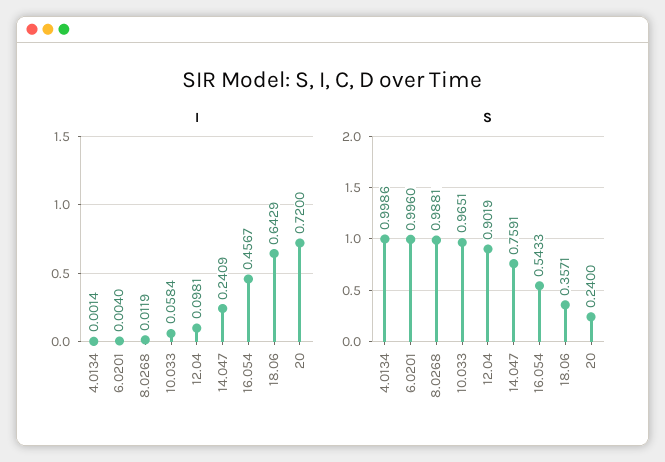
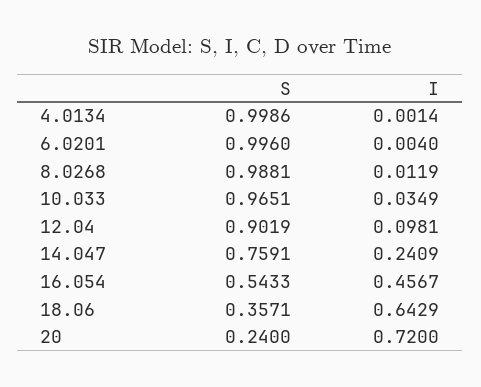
I, 10.033: 0.0584 -> 0.0349

